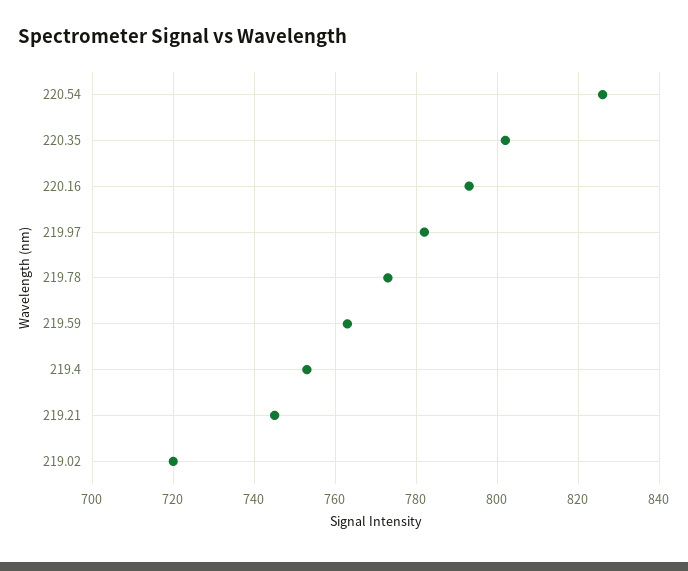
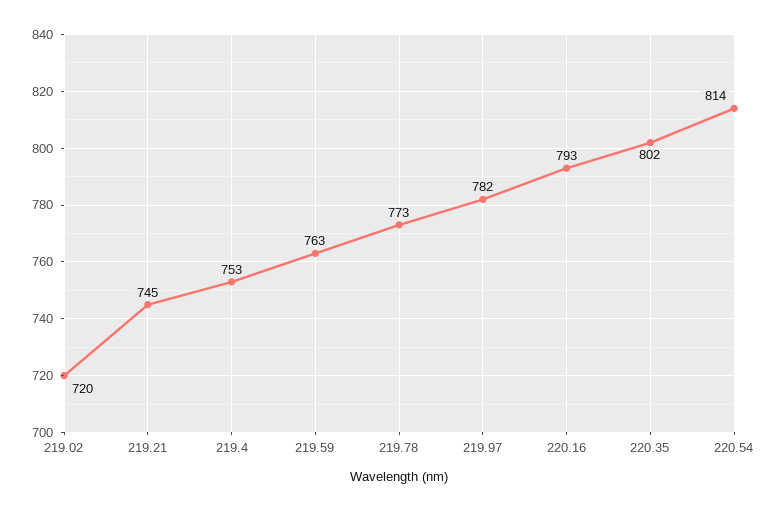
220.54: 825 -> 814

